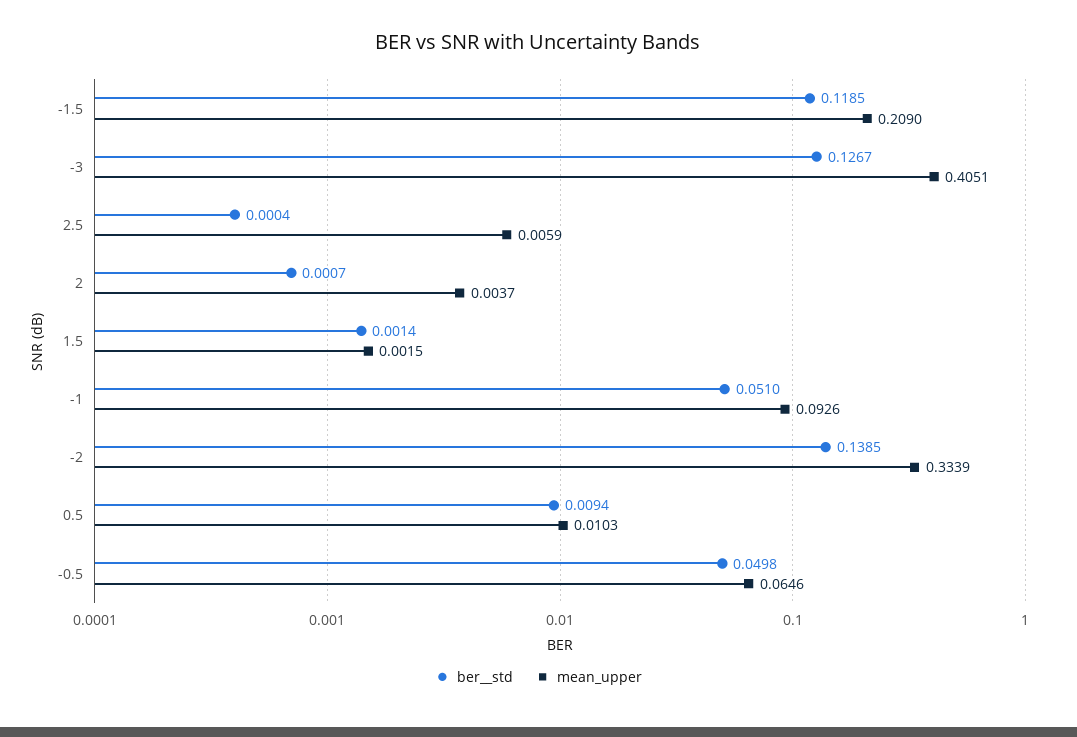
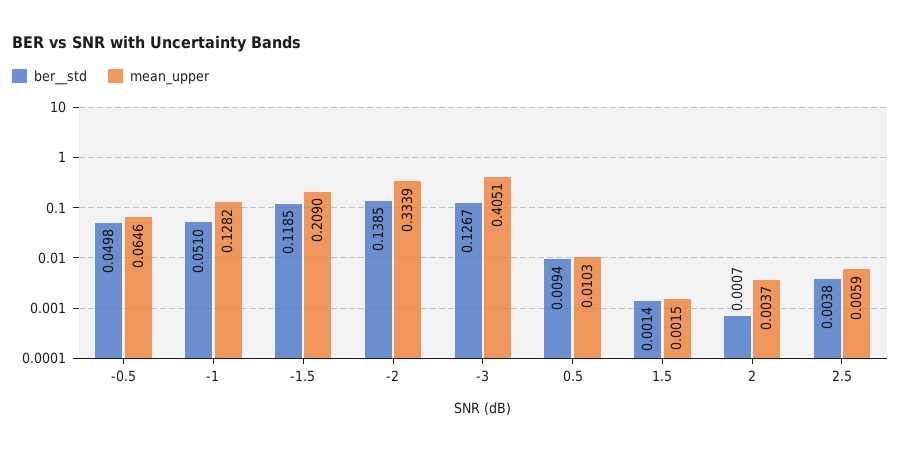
ber__std, 2.5: 0.0004 -> 0.0038
mean_upper, -1: 0.0926 -> 0.1282

